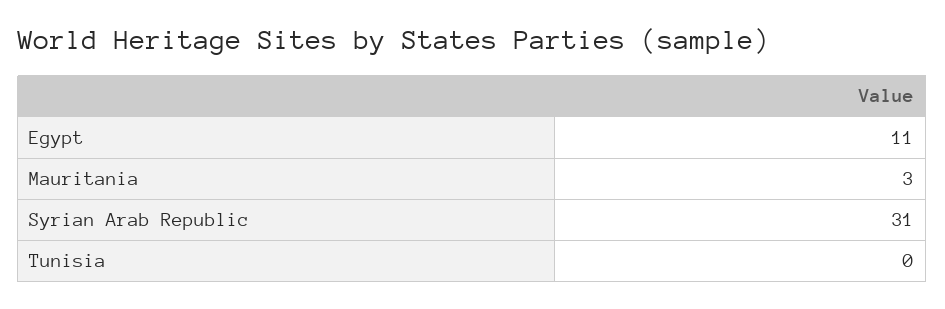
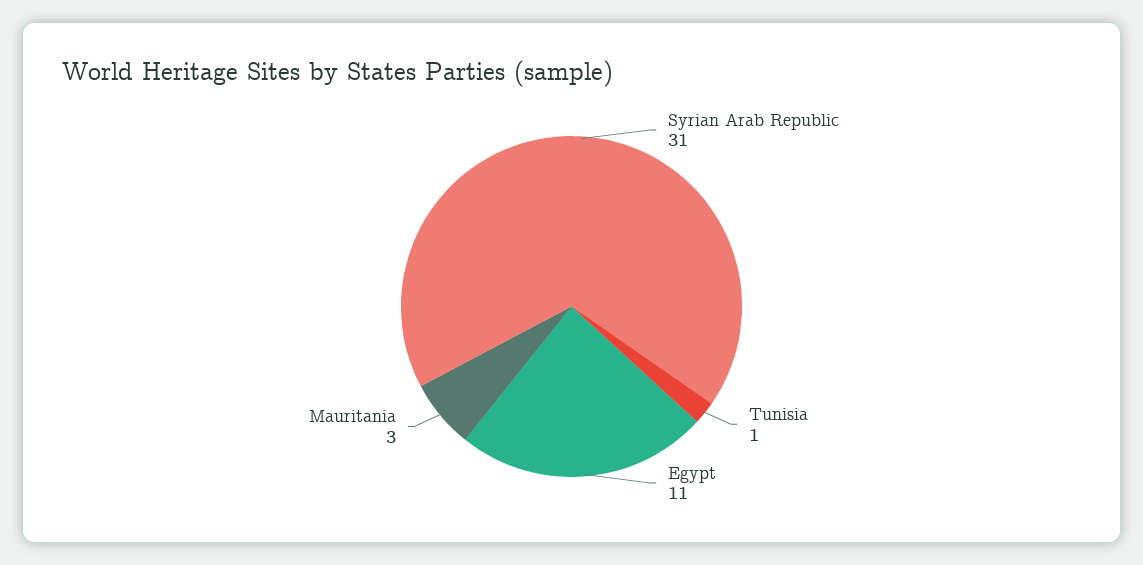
Tunisia: 0 -> 1

